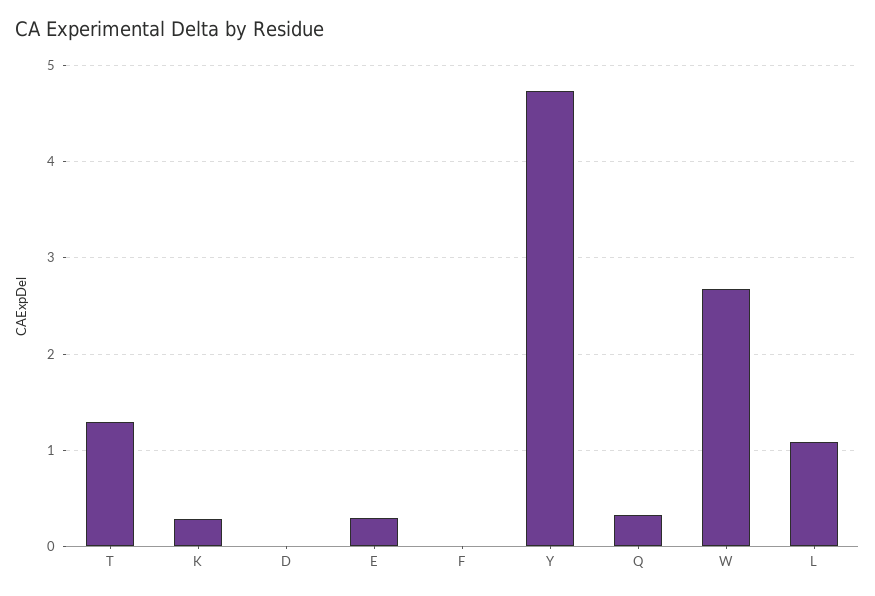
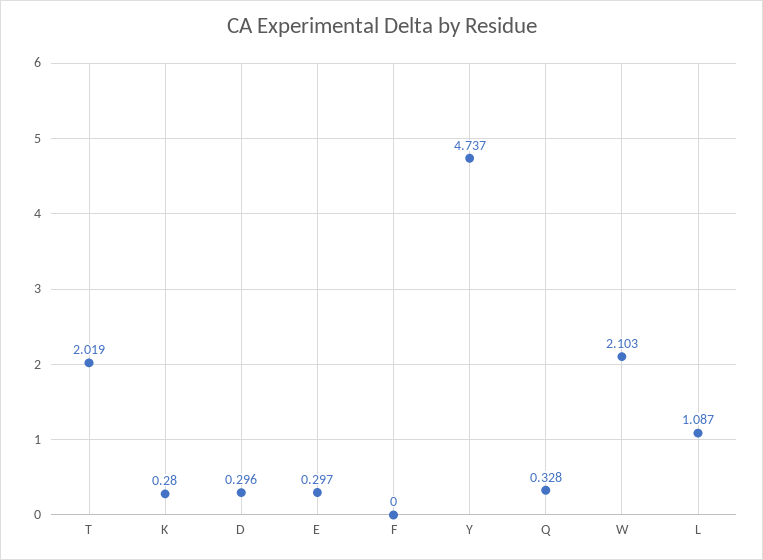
T: 1.3 -> 2.019
D: 0 -> 0.296
W: 2.7 -> 2.103

